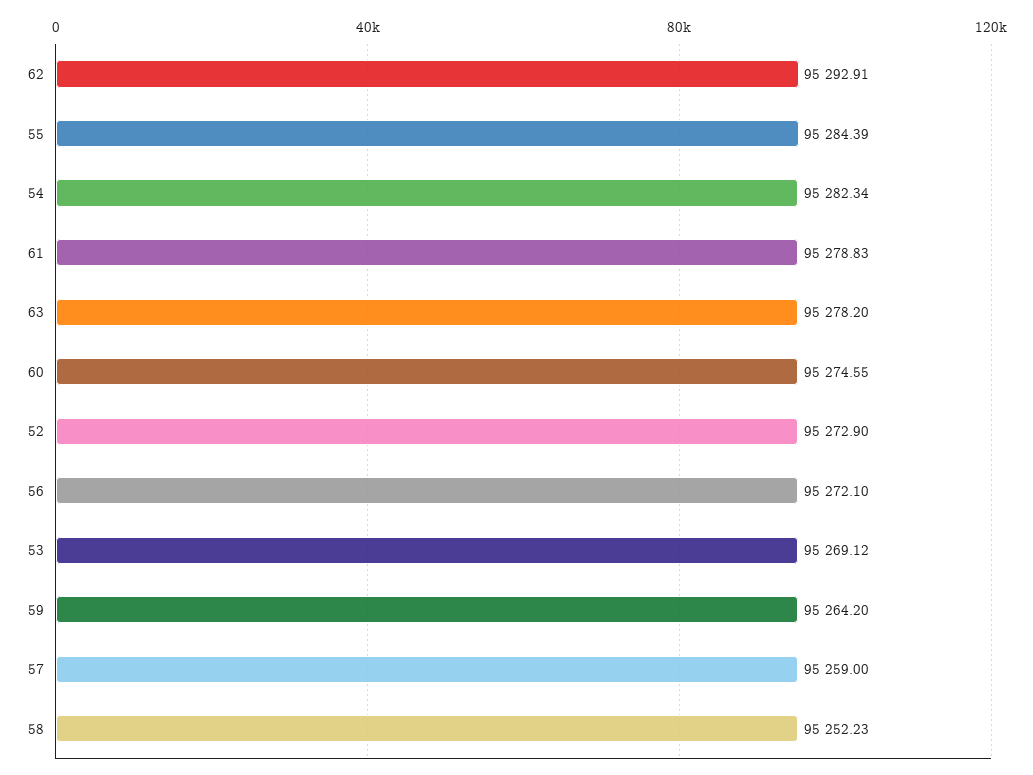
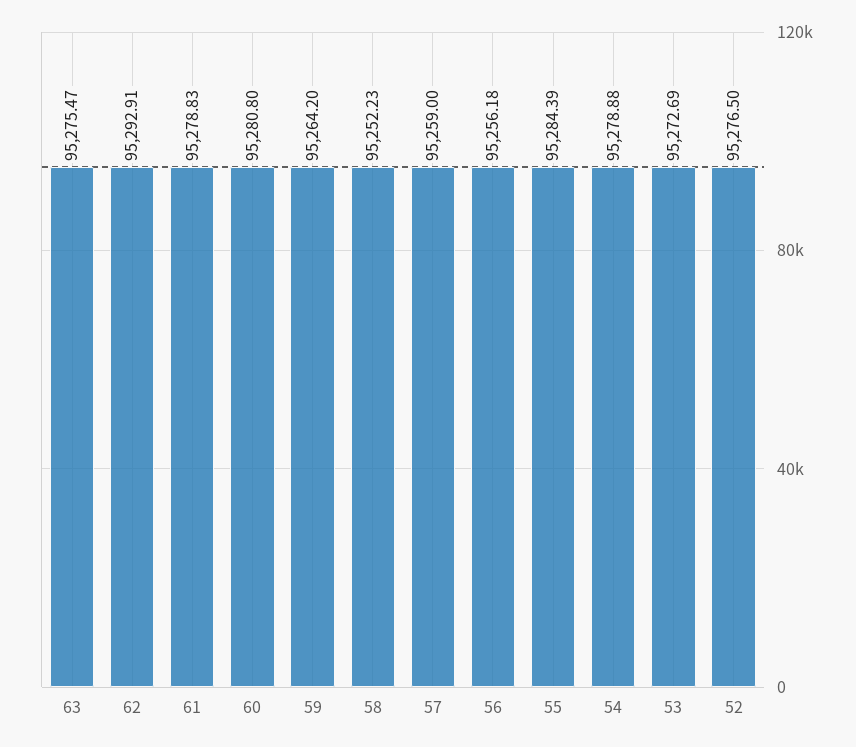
54: 95282.34 -> 95278.88
63: 95278.2 -> 95275.47
60: 95274.55 -> 95280.8
52: 95272.9 -> 95276.5
56: 95272.1 -> 95256.18
53: 95269.12 -> 95272.69

